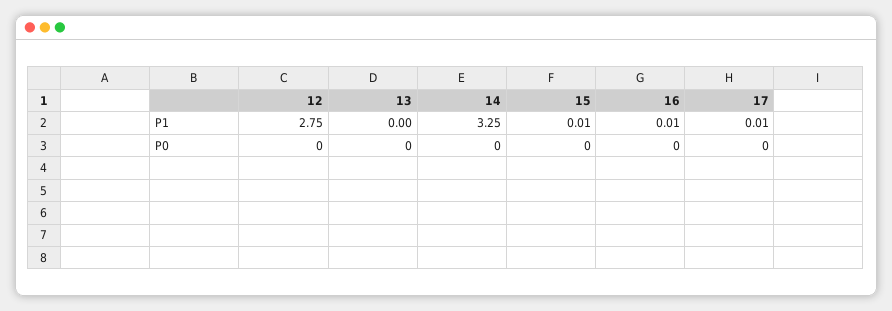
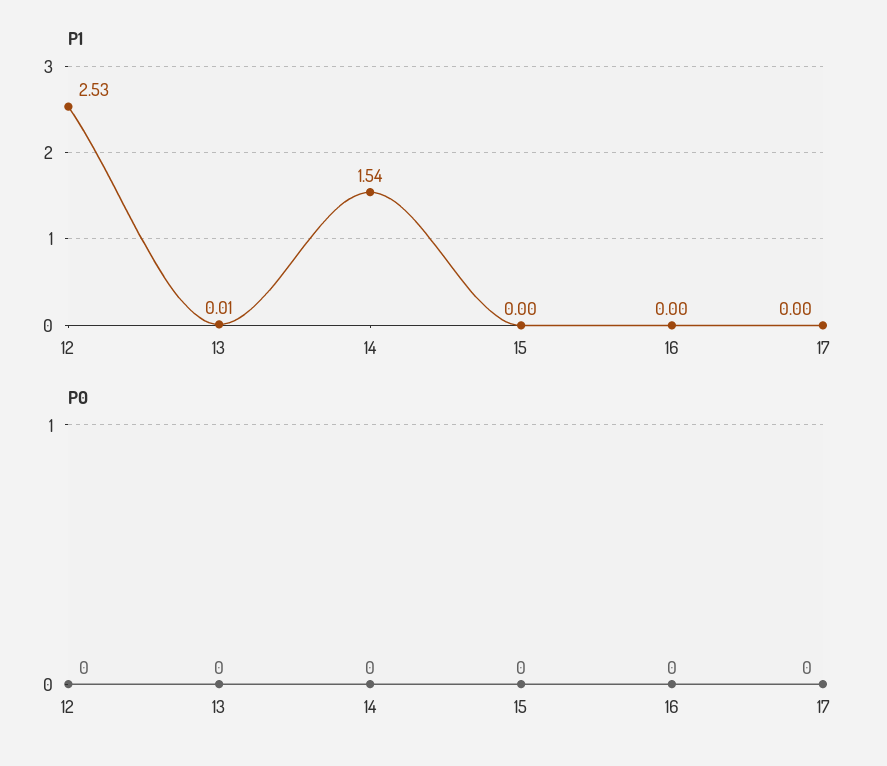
P1, 12: 2.75 -> 2.53
P1, 13: 0 -> 0.01
P1, 14: 3.25 -> 1.54
P1, 15: 0.01 -> 0
P1, 16: 0.01 -> 0
P1, 17: 0.01 -> 0

